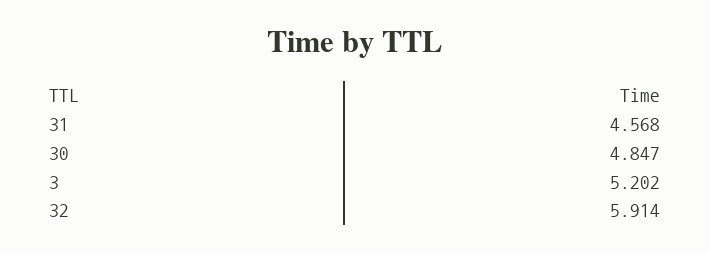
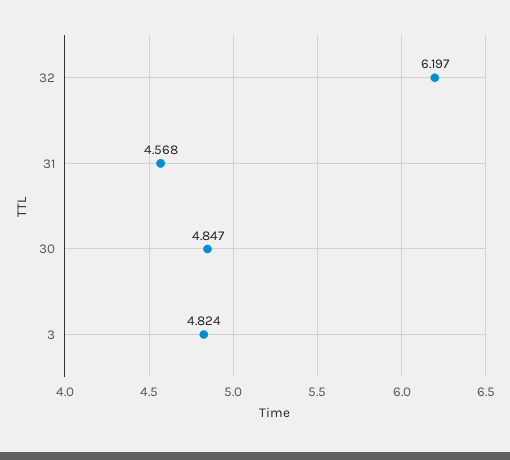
3: 5.202 -> 4.824
32: 5.914 -> 6.197

